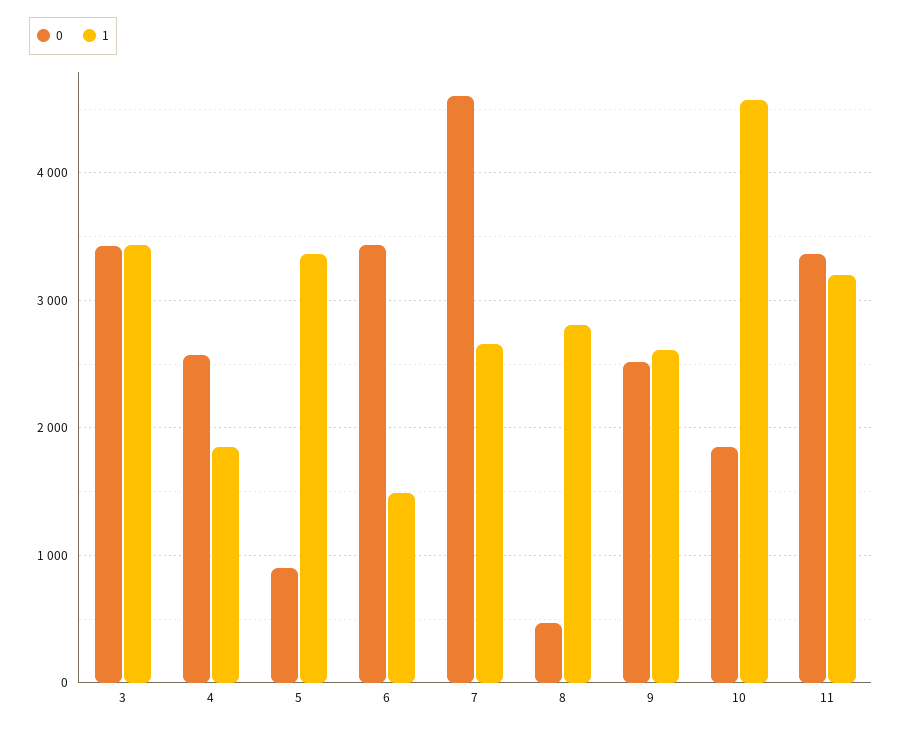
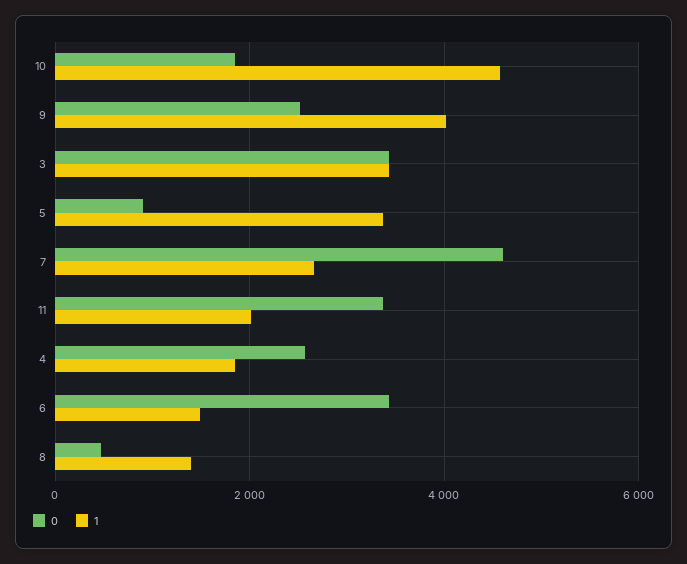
1, 8: 2800 -> 1400
1, 9: 2600 -> 4000
1, 11: 3200 -> 2000

